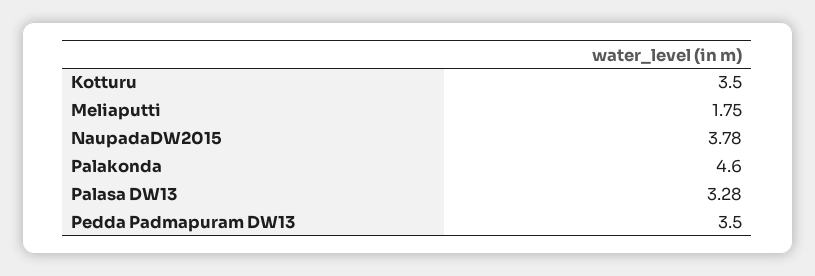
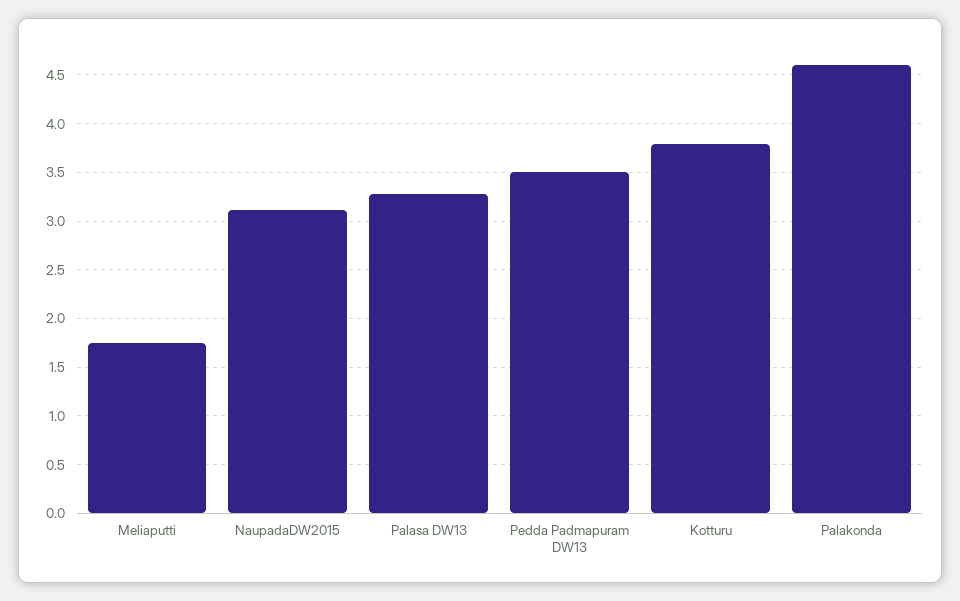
Kotturu: 3.5 -> 3.8
NaupadaDW2015: 3.78 -> 3.1

